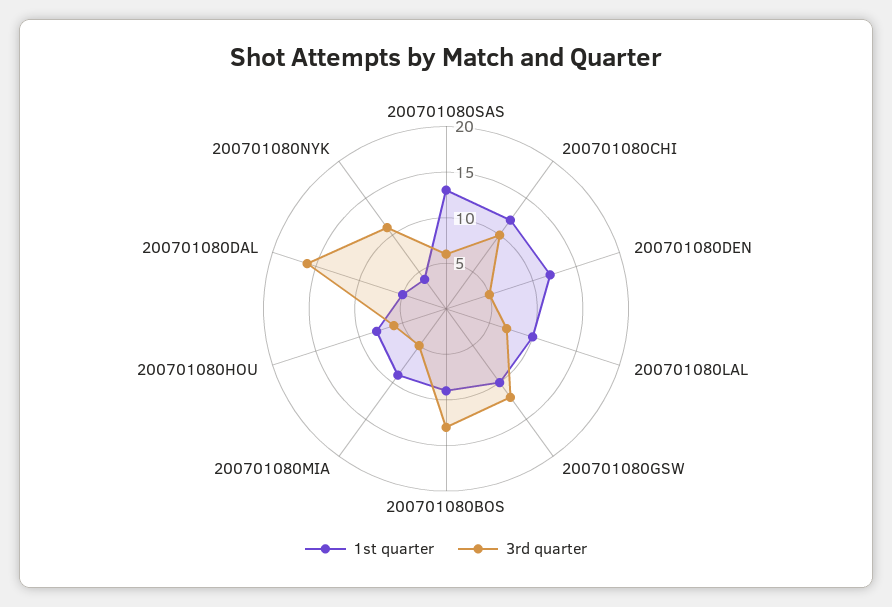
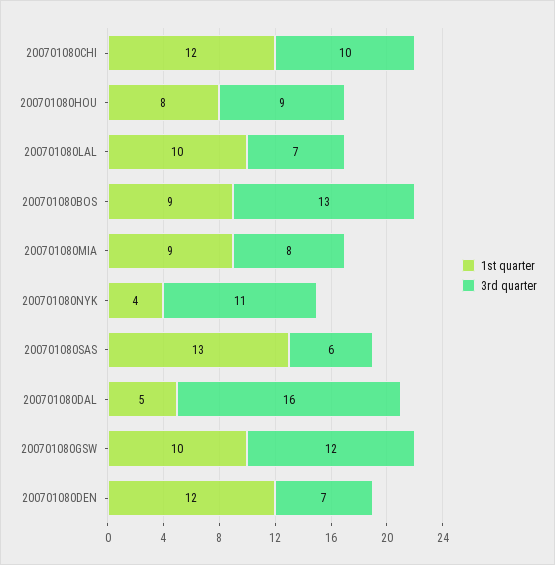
3rd quarter, 200701080DEN: 5 -> 7
3rd quarter, 200701080MIA: 5 -> 8
3rd quarter, 200701080HOU: 6 -> 9

